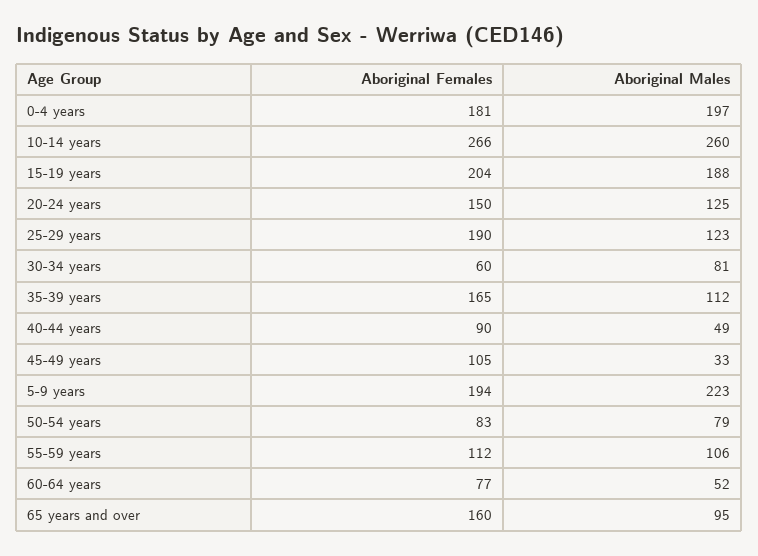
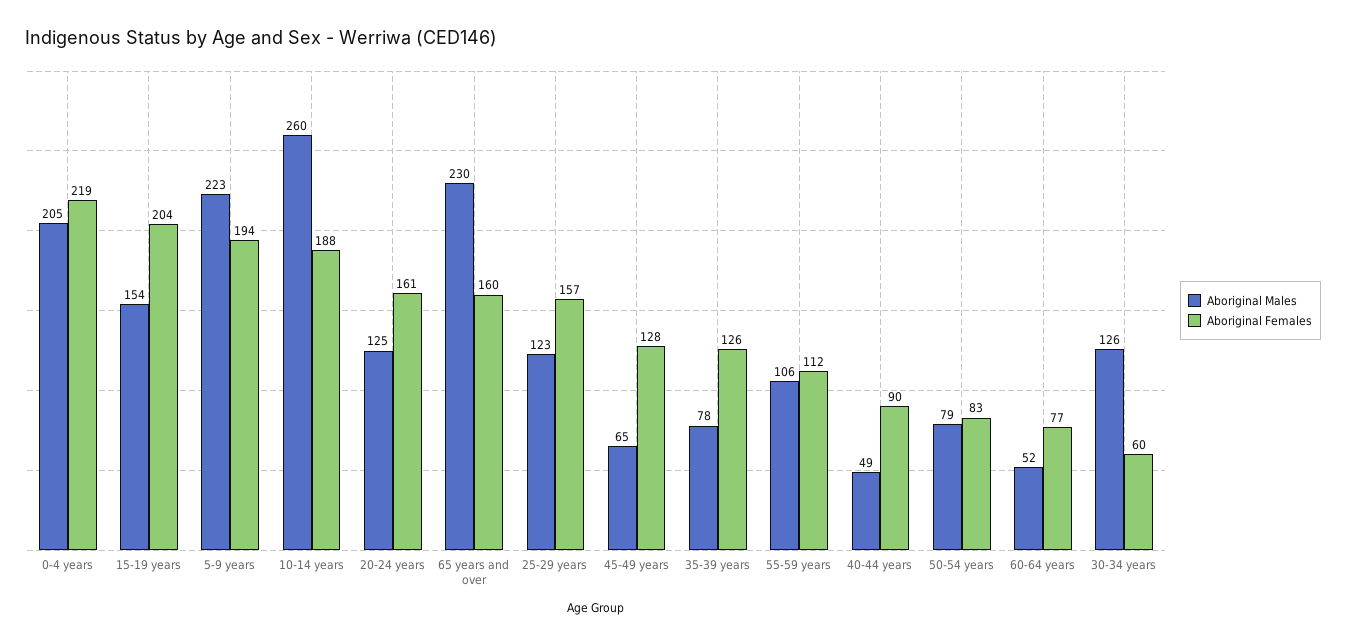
Aboriginal Females, 0-4 years: 181 -> 219
Aboriginal Males, 0-4 years: 197 -> 205
Aboriginal Females, 10-14 years: 266 -> 188
Aboriginal Males, 15-19 years: 188 -> 154
Aboriginal Females, 20-24 years: 150 -> 161
Aboriginal Females, 25-29 years: 190 -> 157
Aboriginal Males, 30-34 years: 81 -> 126
Aboriginal Females, 35-39 years: 165 -> 126
Aboriginal Males, 35-39 years: 112 -> 78
Aboriginal Females, 45-49 years: 105 -> 128
Aboriginal Males, 45-49 years: 33 -> 65
Aboriginal Males, 65 years and over: 95 -> 230

